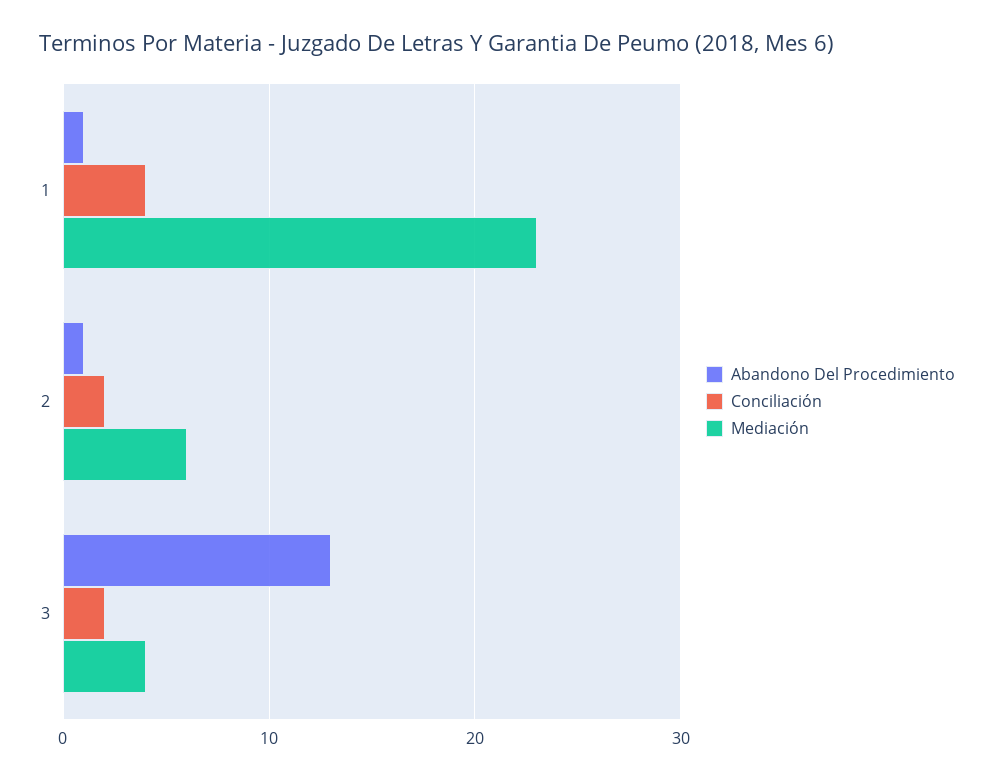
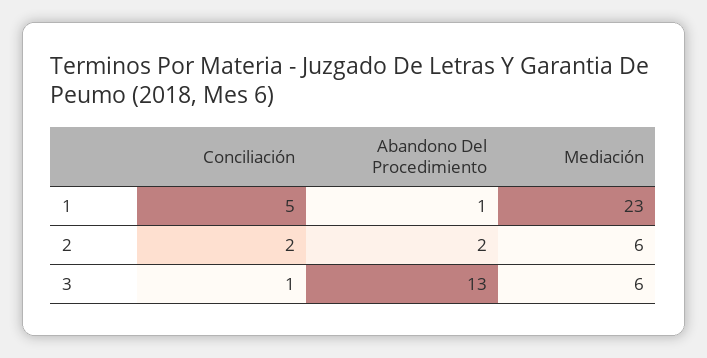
Conciliación, 1: 4 -> 5
Abandono Del Procedimiento, 2: 1 -> 2
Conciliación, 3: 2 -> 1
Mediación, 3: 4 -> 6

